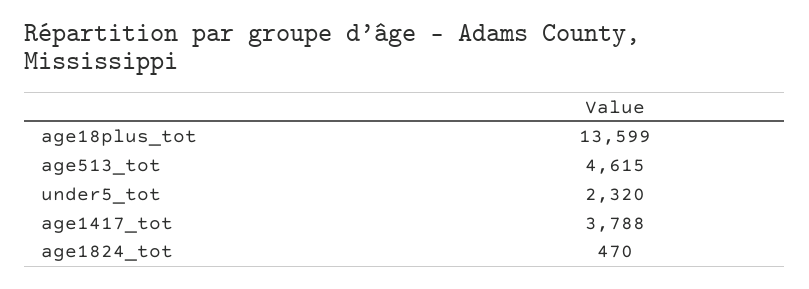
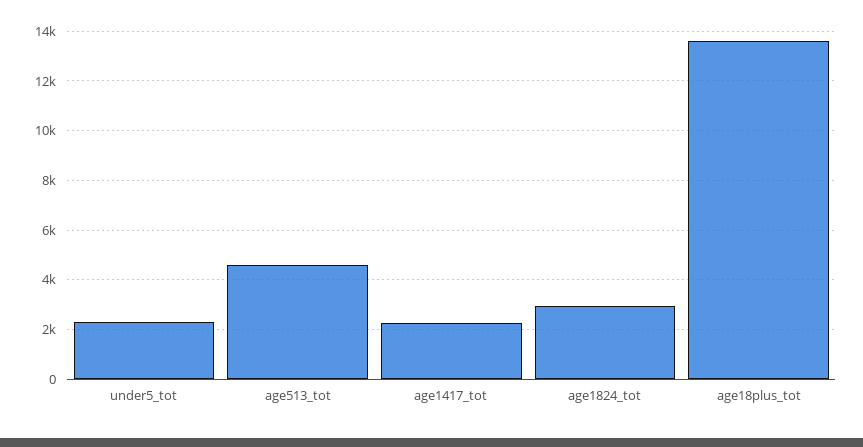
age1417_tot: 3788 -> 2250
age1824_tot: 470 -> 3000

